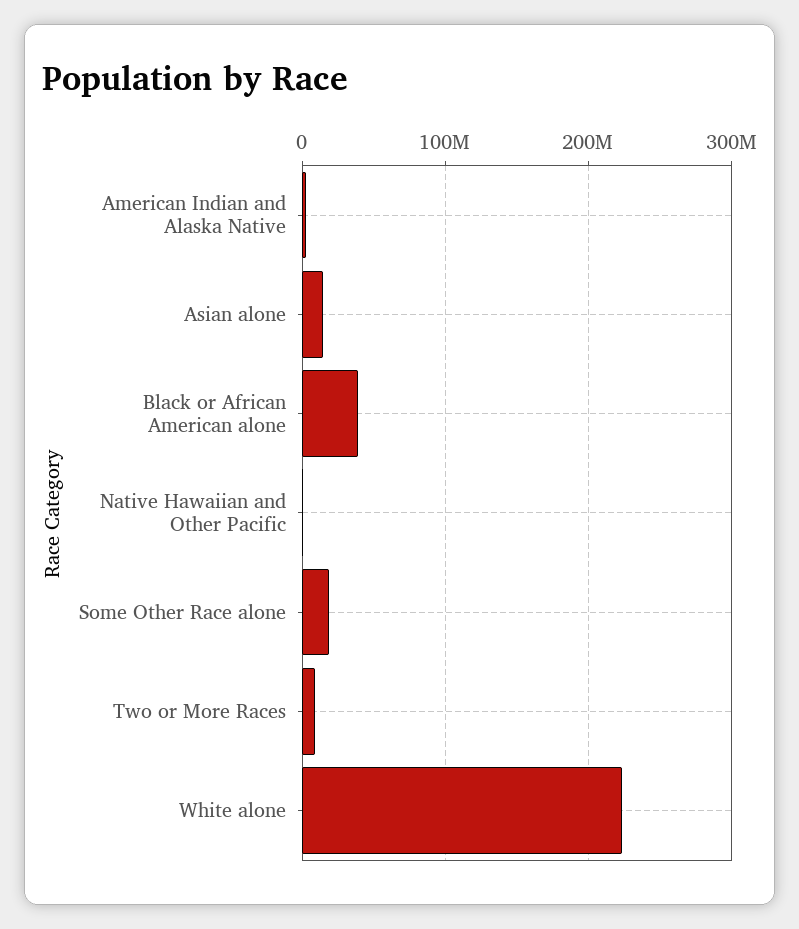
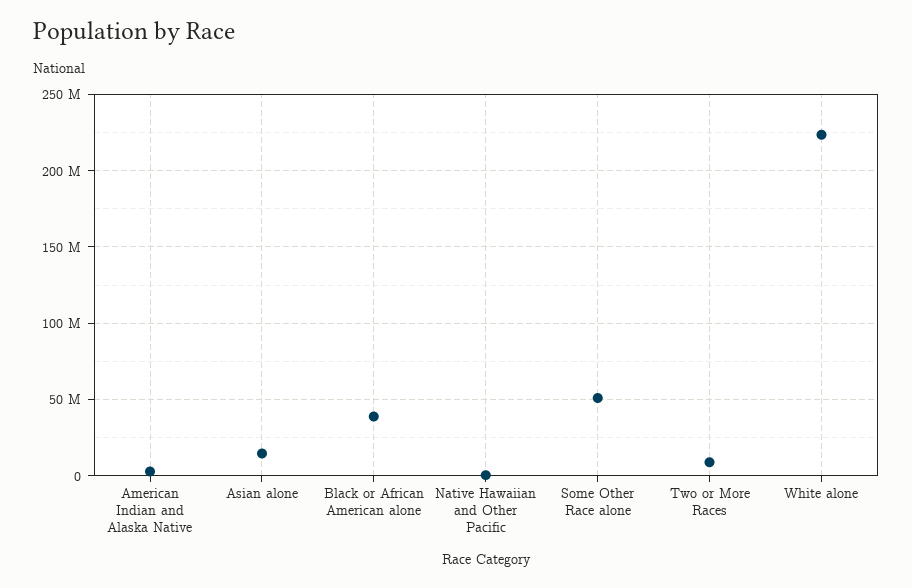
Some Other Race alone: 20000000 -> 50000000

